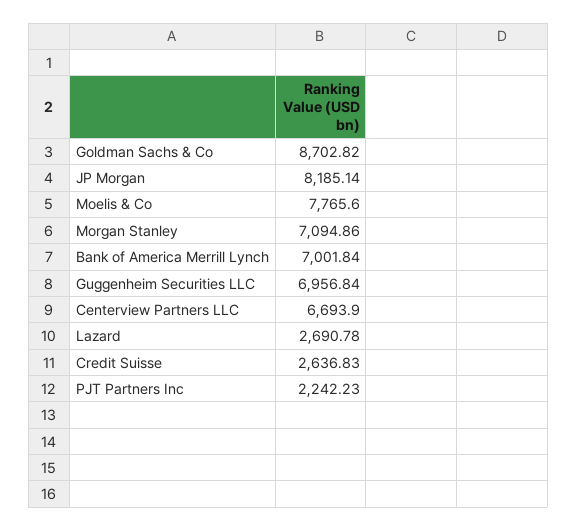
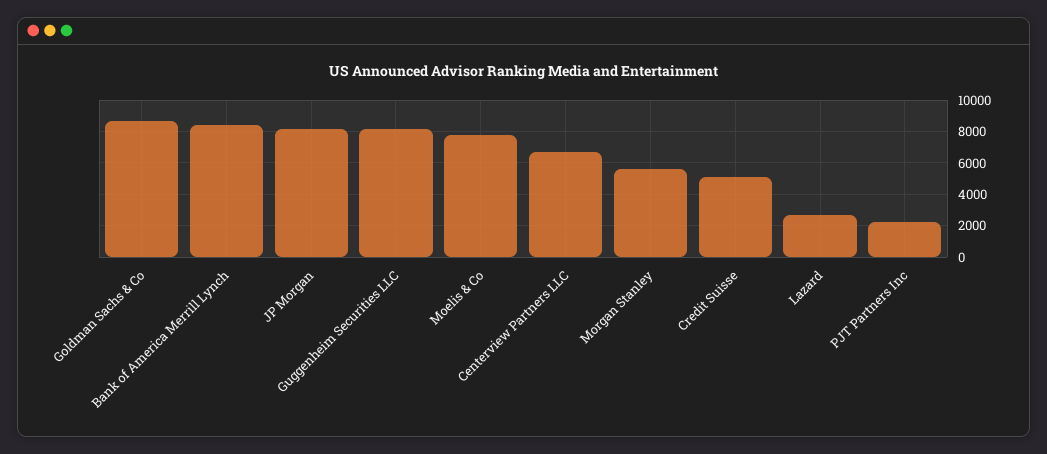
Morgan Stanley: 7094.86 -> 5500
Bank of America Merrill Lynch: 7001.84 -> 8500
Guggenheim Securities LLC: 6956.84 -> 8000
Credit Suisse: 2636.83 -> 5000

